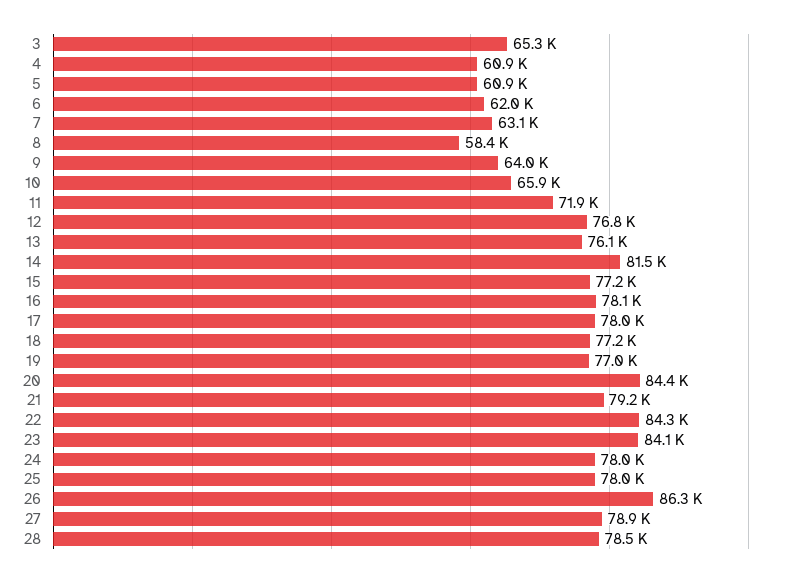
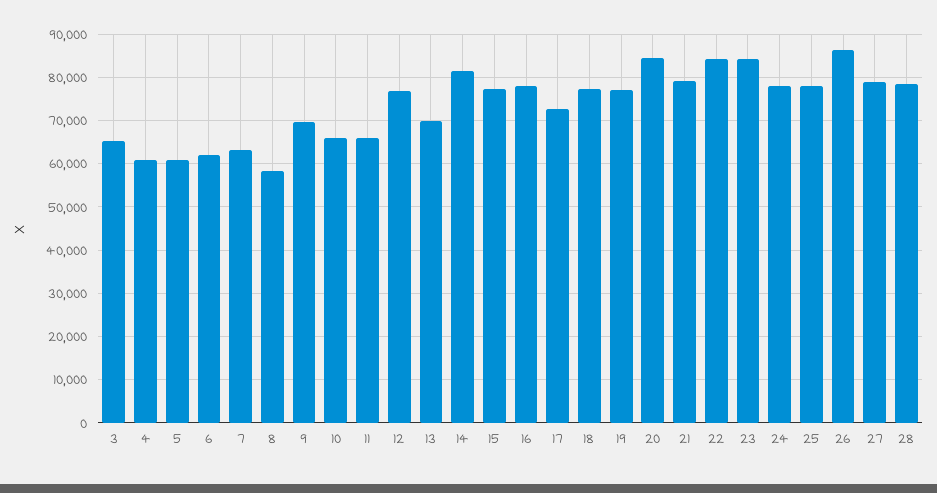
9: 64000 -> 70000
11: 71900 -> 66000
13: 76100 -> 70000
17: 78000 -> 72000

